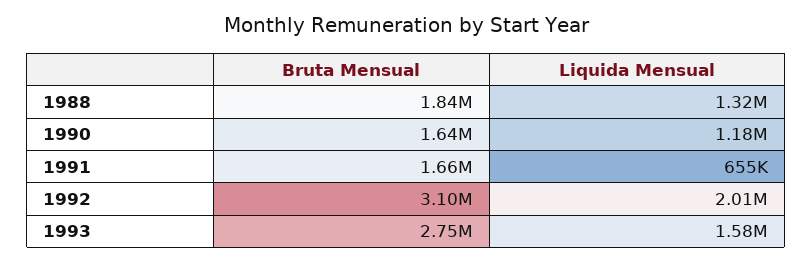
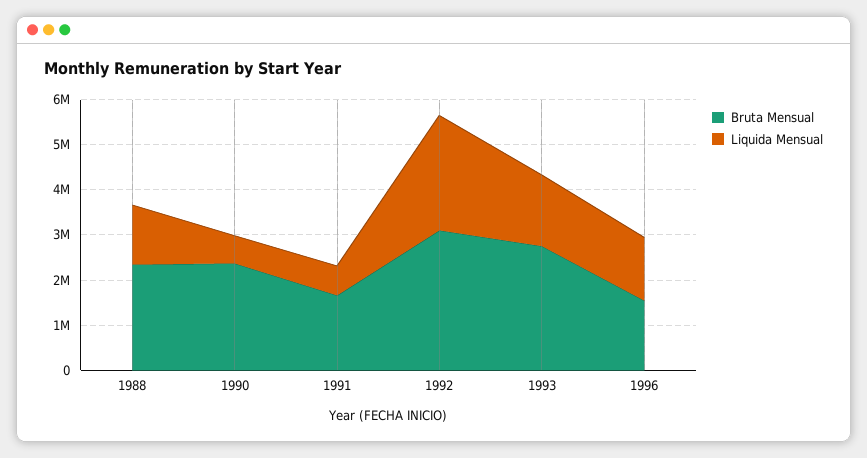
Bruta Mensual, 1988: 1840000 -> 2400000
Bruta Mensual, 1990: 1640000 -> 2400000
Liquida Mensual, 1990: 1180000 -> 600000
Liquida Mensual, 1992: 2010000 -> 2600000
Bruta Mensual, 1996: none -> 1600000
Liquida Mensual, 1996: none -> 1400000

